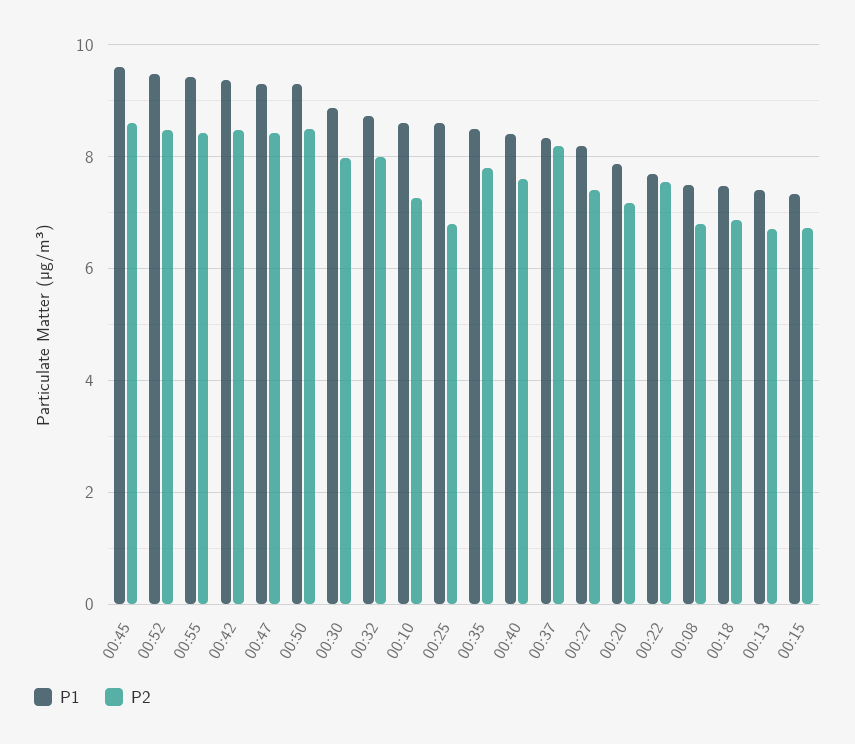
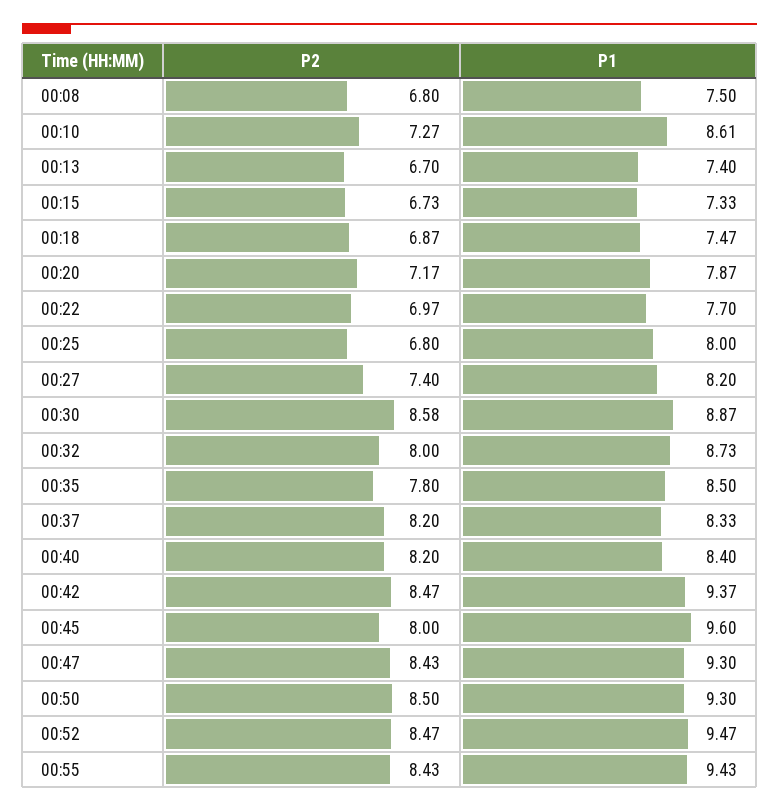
P2, 00:45: 8.6 -> 8
P2, 00:30: 8 -> 8.58
P1, 00:25: 8.6 -> 8
P2, 00:40: 7.6 -> 8.2
P2, 00:22: 7.6 -> 6.97

